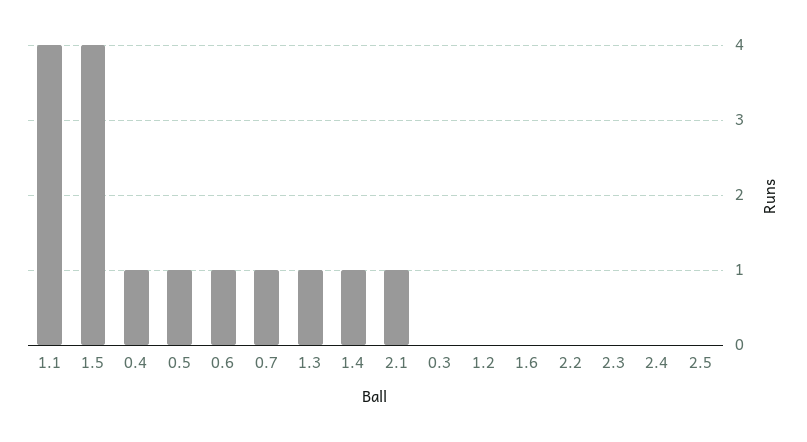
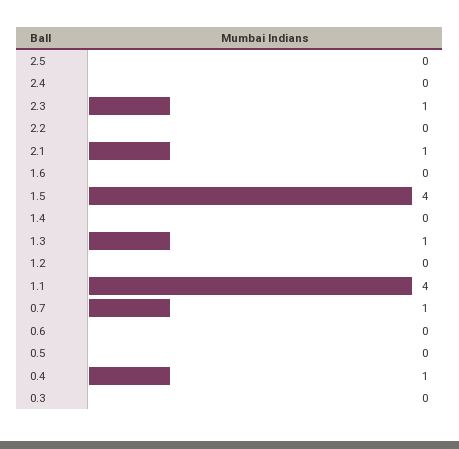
0.5: 1 -> 0
0.6: 1 -> 0
1.4: 1 -> 0
2.3: 0 -> 1

